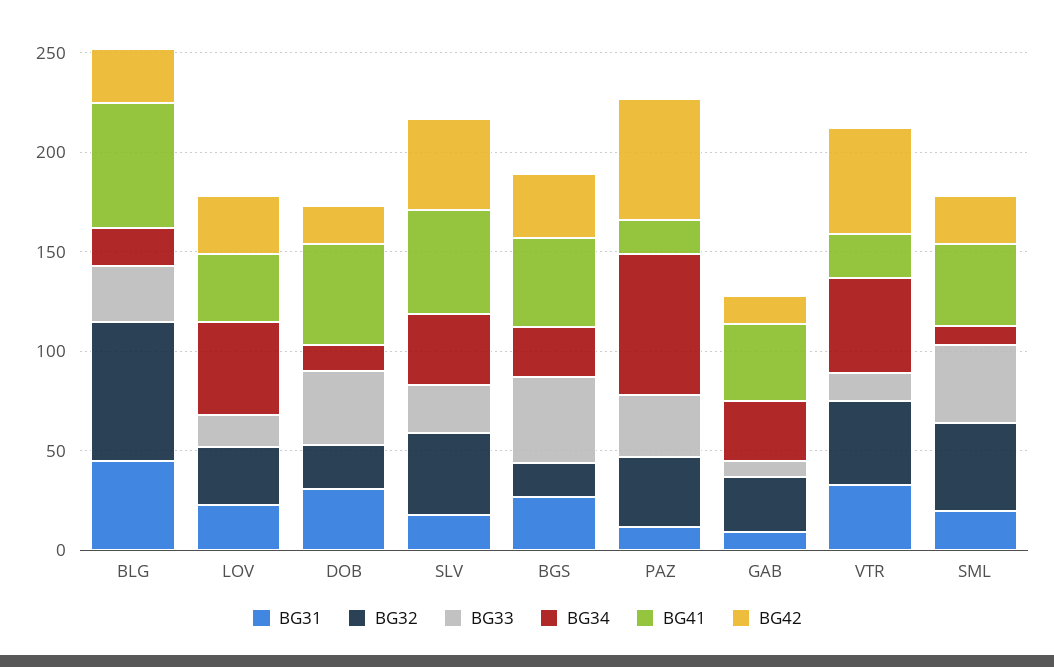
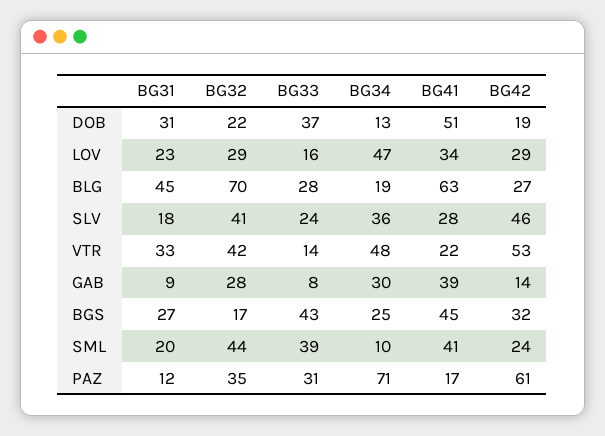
BG41, SLV: 50 -> 28

